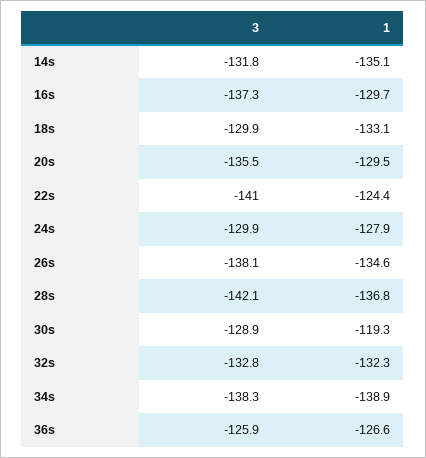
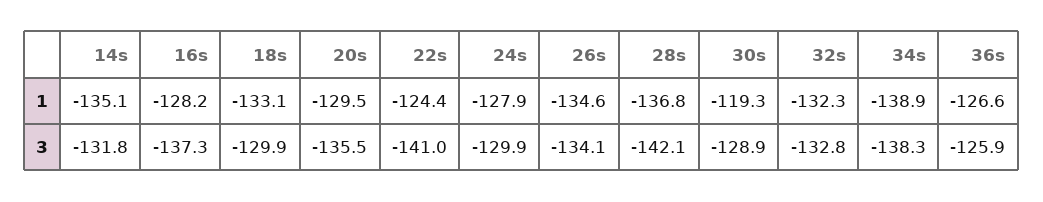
1, 16s: -129.7 -> -128.2
3, 26s: -138.1 -> -134.1

